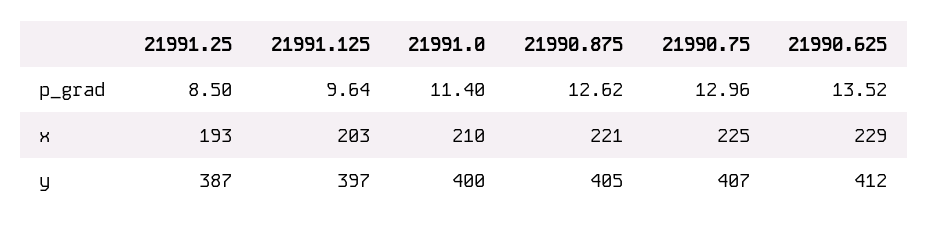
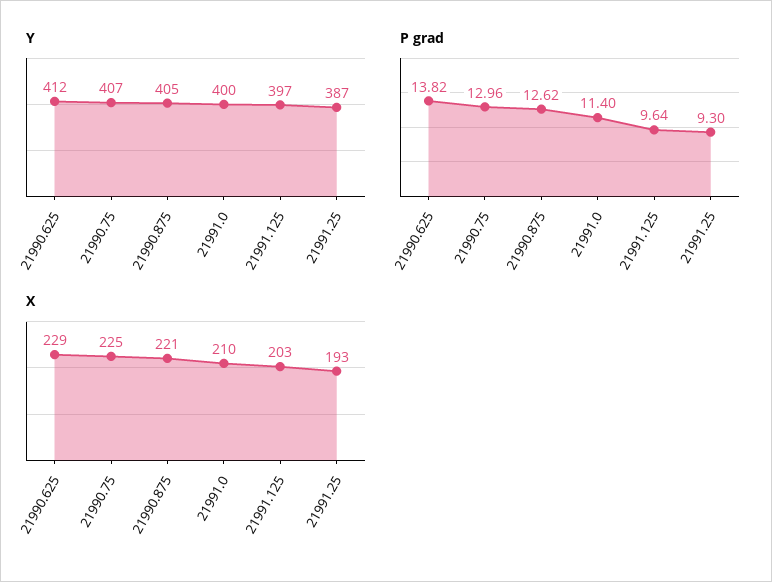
p_grad, 21991.25: 8.5 -> 9.3
p_grad, 21990.625: 13.52 -> 13.82

